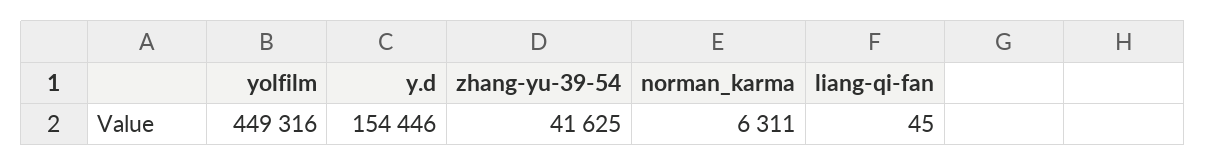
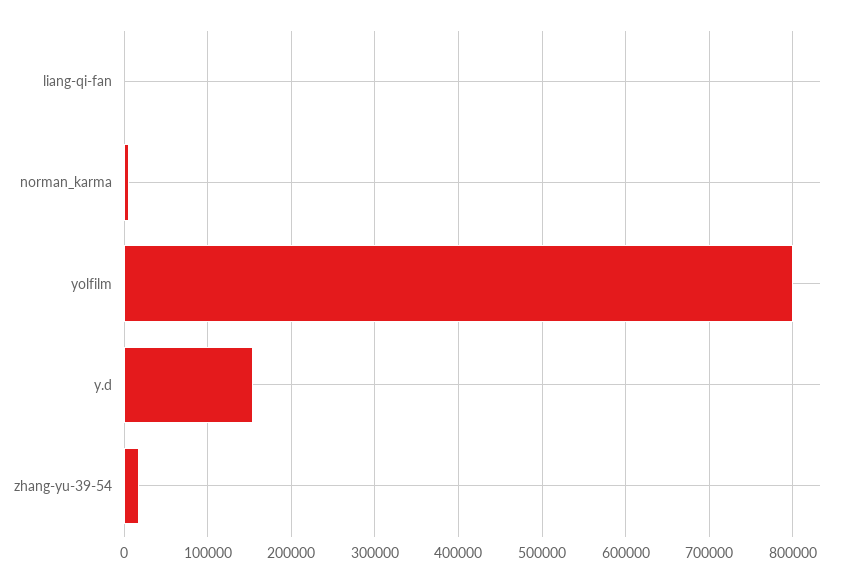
yolfilm: 449316 -> 800000
zhang-yu-39-54: 41625 -> 20000

